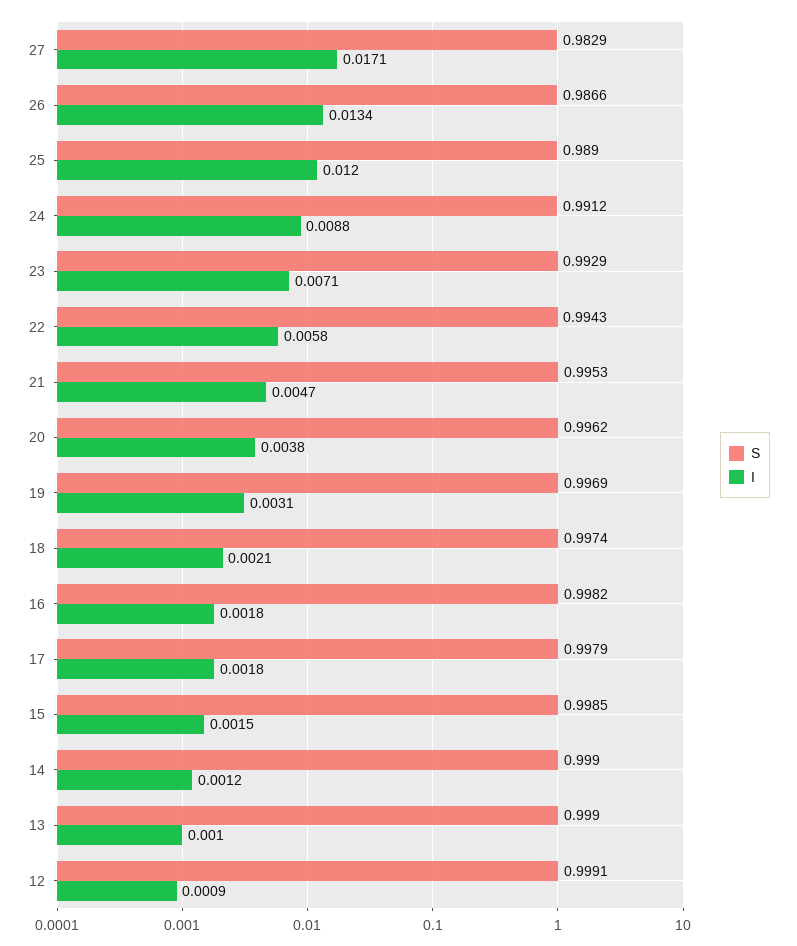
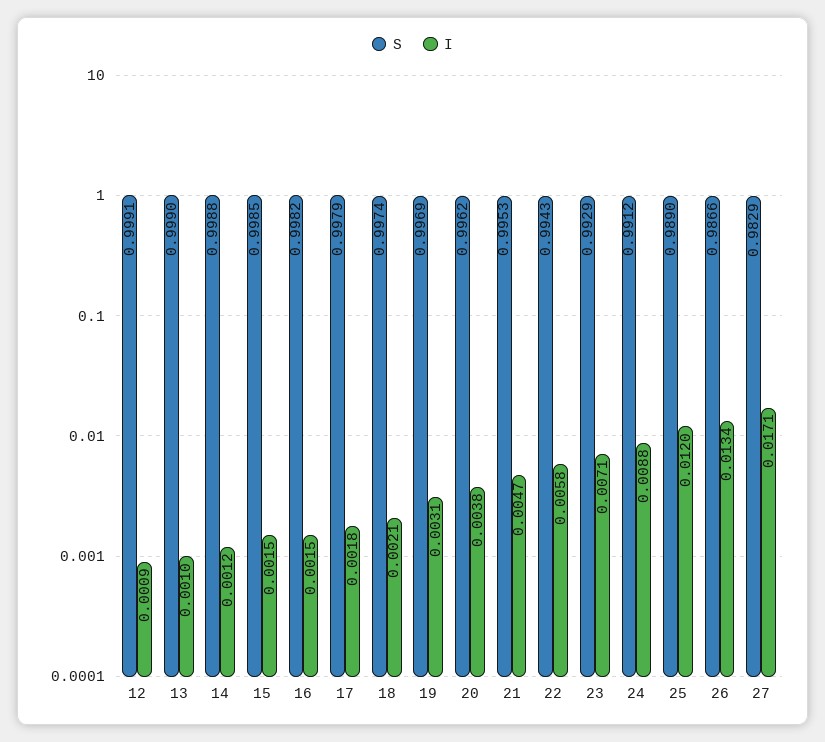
I, 16: 0.0018 -> 0.0015
S, 14: 0.999 -> 0.9988

